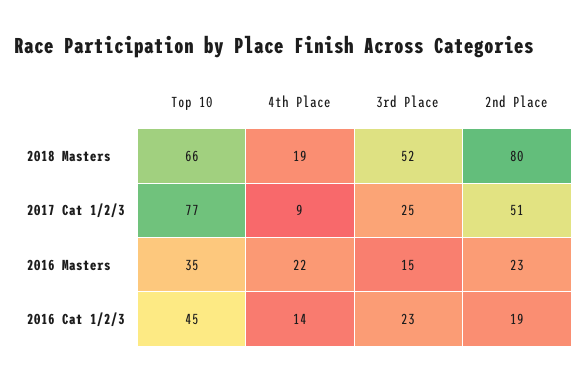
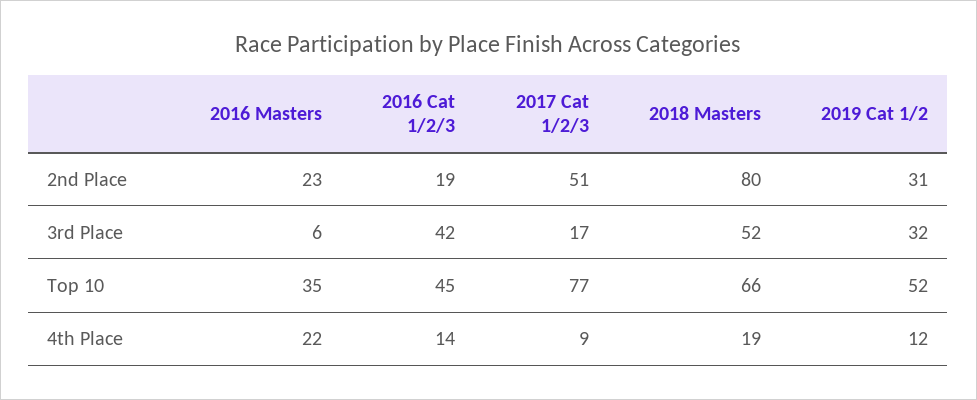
3rd Place, 2017 Cat 1/2/3: 25 -> 17
3rd Place, 2016 Masters: 15 -> 6
3rd Place, 2016 Cat 1/2/3: 23 -> 42
2nd Place, 2019 Cat 1/2: none -> 31
3rd Place, 2019 Cat 1/2: none -> 32
Top 10, 2019 Cat 1/2: none -> 52
4th Place, 2019 Cat 1/2: none -> 12

